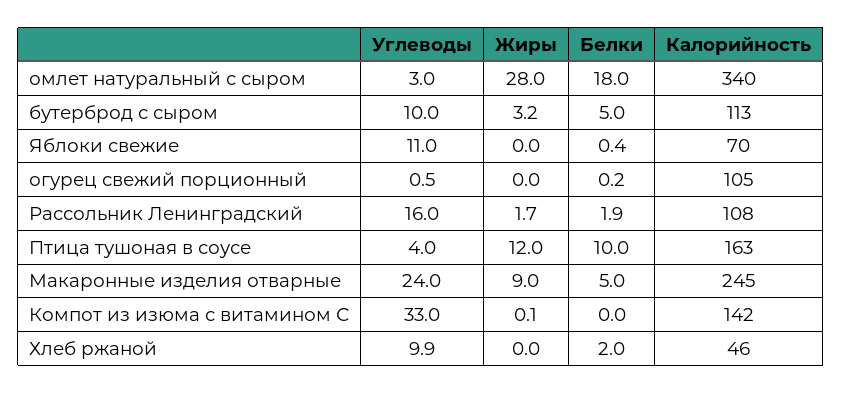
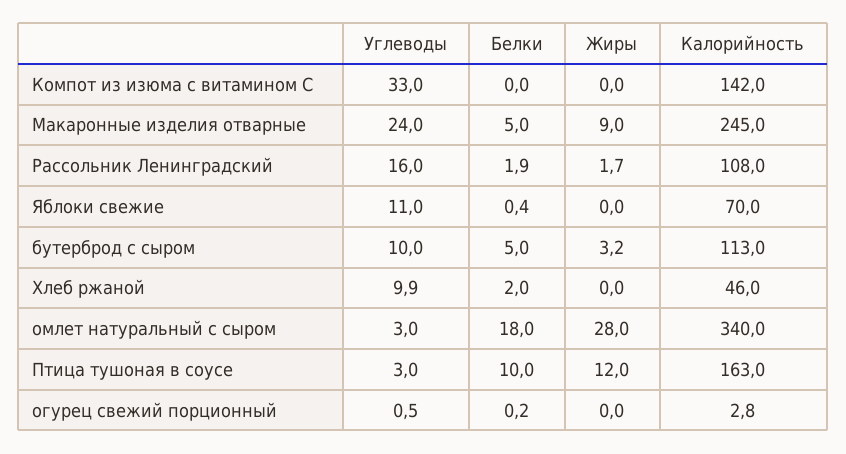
Калорийность, огурец свежий порционный: 105 -> 2.8
Углеводы, Птица тушоная в соусе: 4 -> 3
Жиры, Компот из изюма с витамином С: 0.1 -> 0

